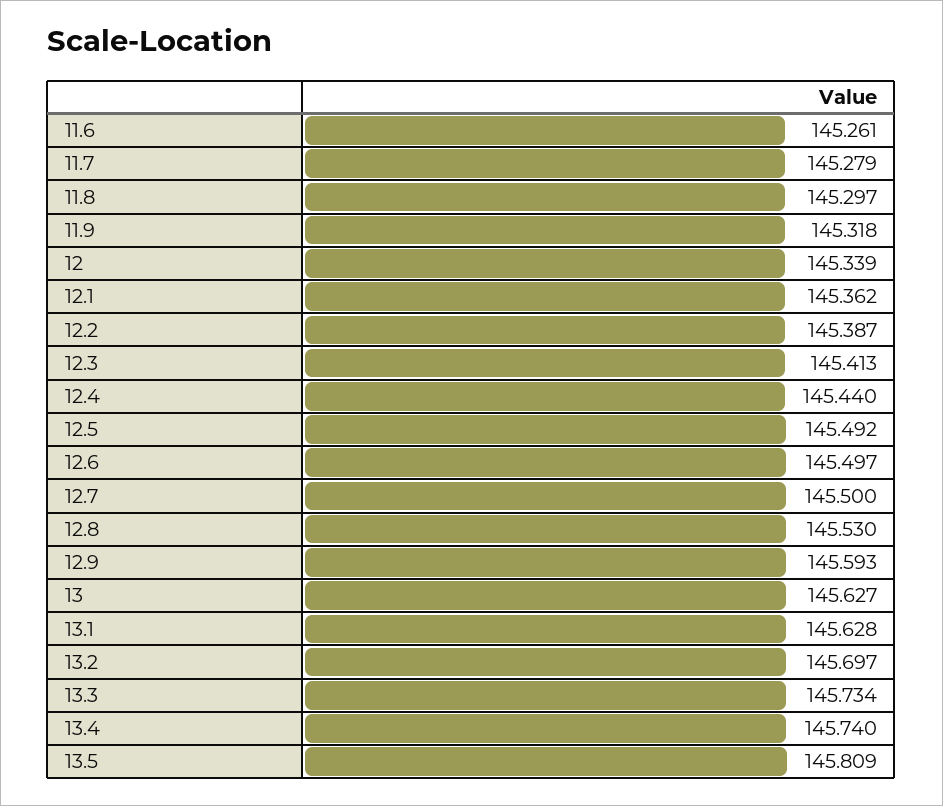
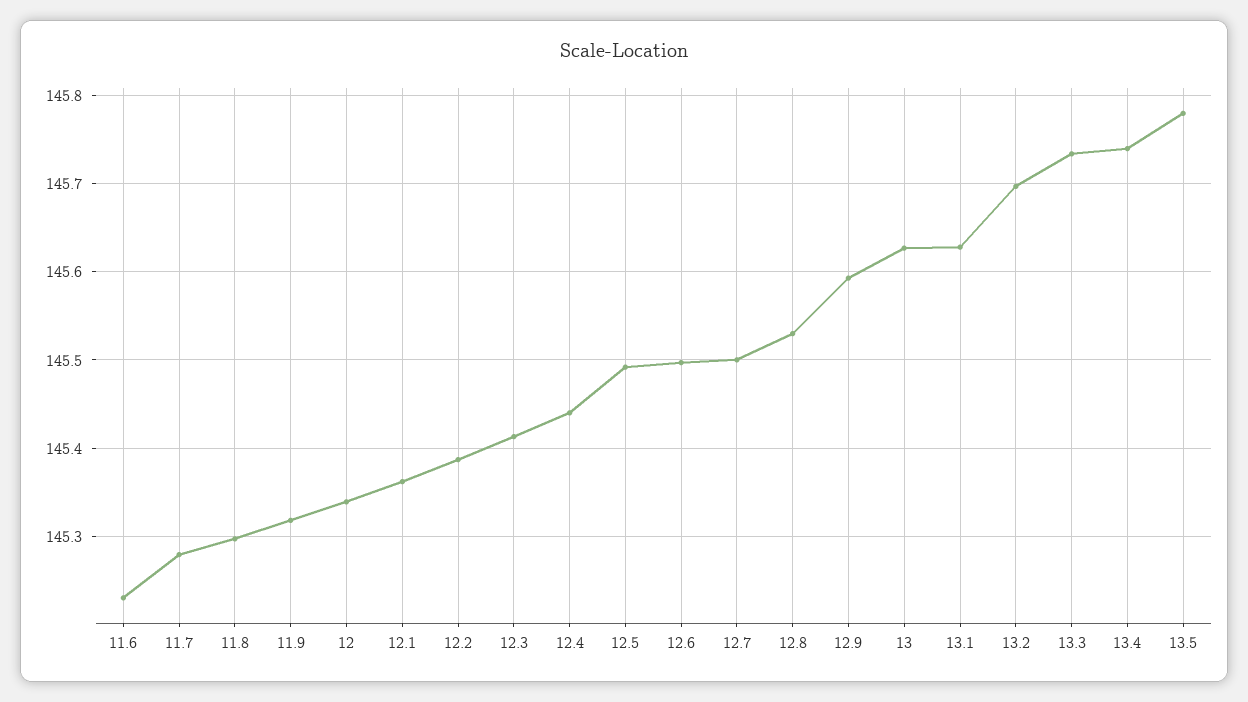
11.6: 145.261 -> 145.23
13.5: 145.809 -> 145.78

